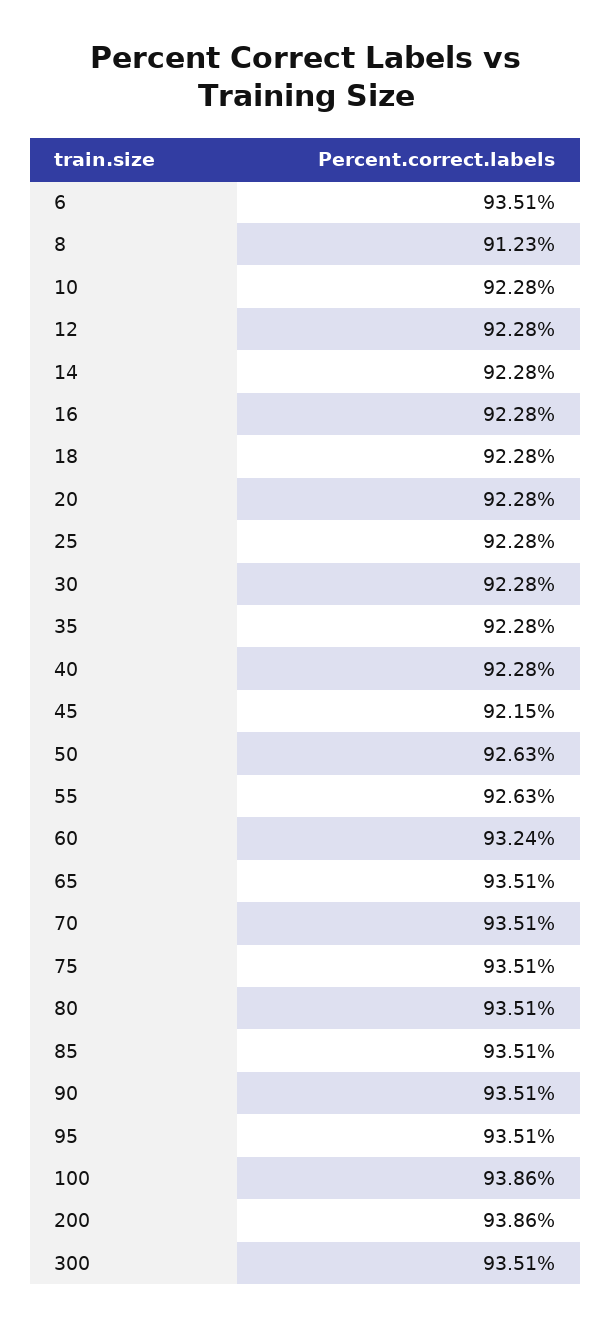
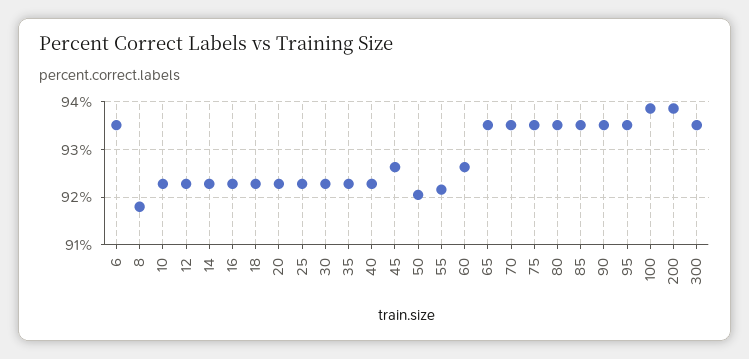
8: 91.23 -> 91.8
45: 92.15 -> 92.6
50: 92.63 -> 92
55: 92.63 -> 92.2
60: 93.24 -> 92.6

